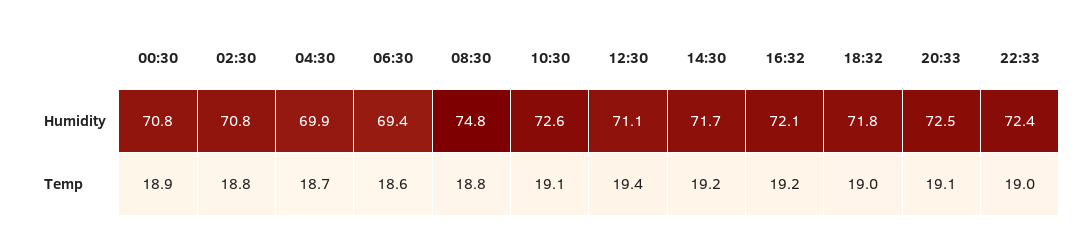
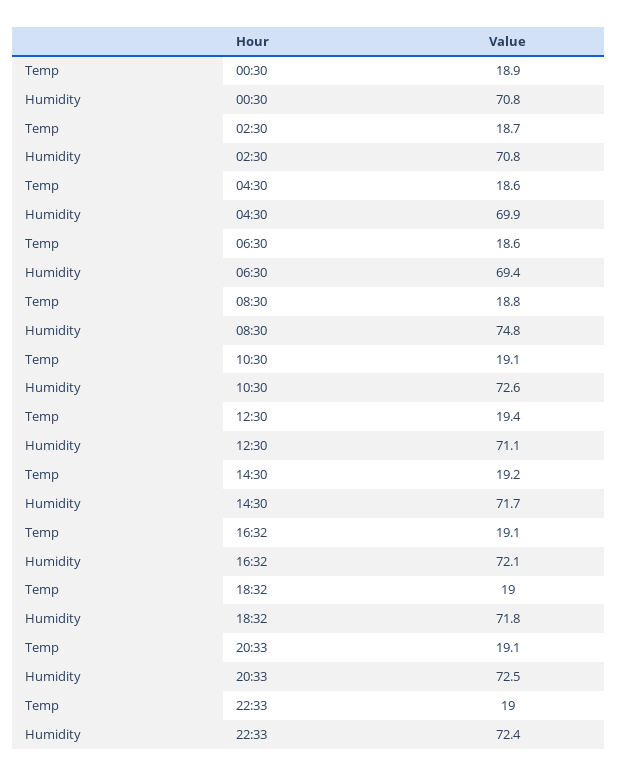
02:30, Temp: 18.8 -> 18.7
04:30, Temp: 18.7 -> 18.6
16:32, Temp: 19.2 -> 19.1

